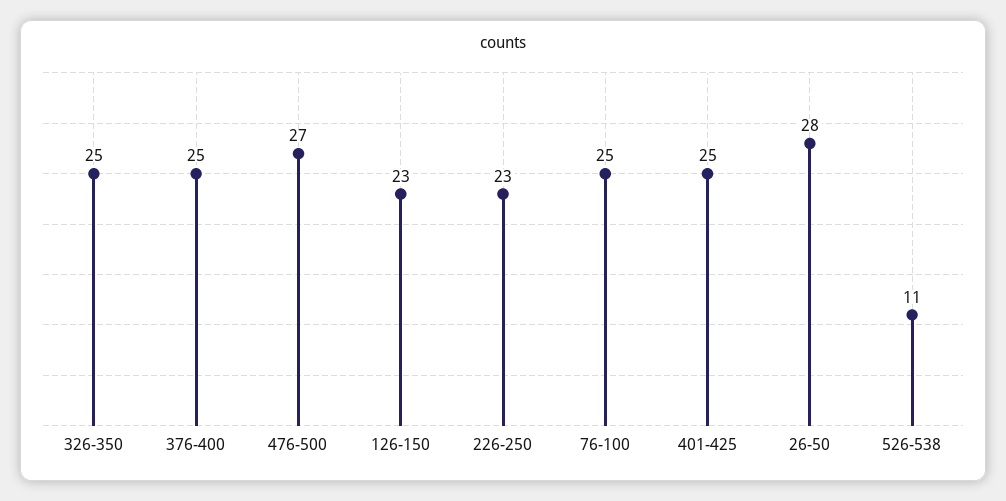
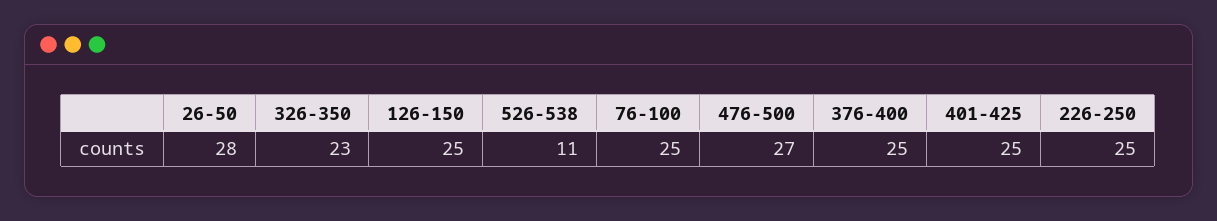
326-350: 25 -> 23
126-150: 23 -> 25
226-250: 23 -> 25

